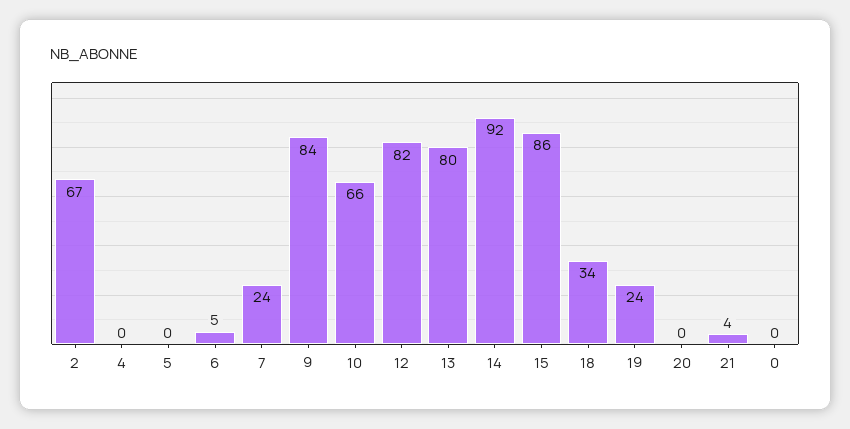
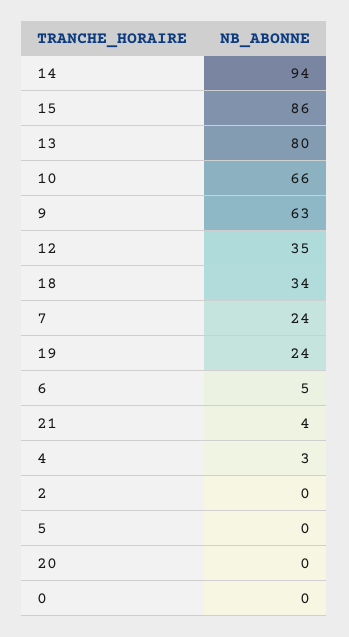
2: 67 -> 0
4: 0 -> 3
9: 84 -> 63
12: 82 -> 35
14: 92 -> 94

